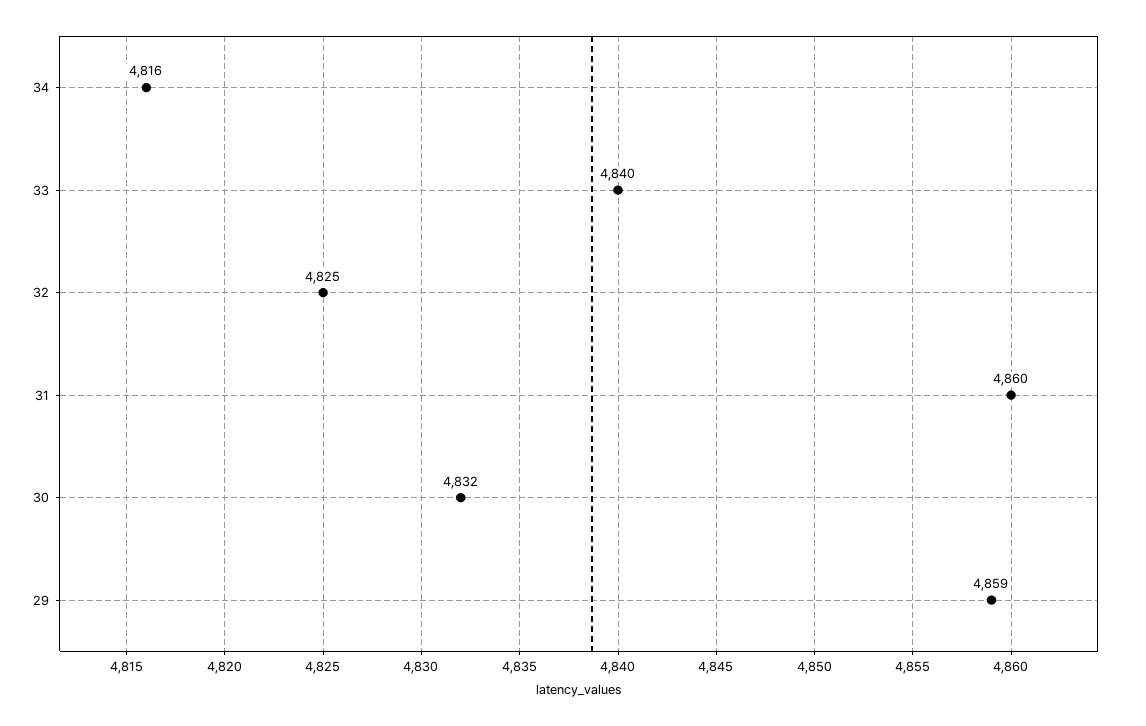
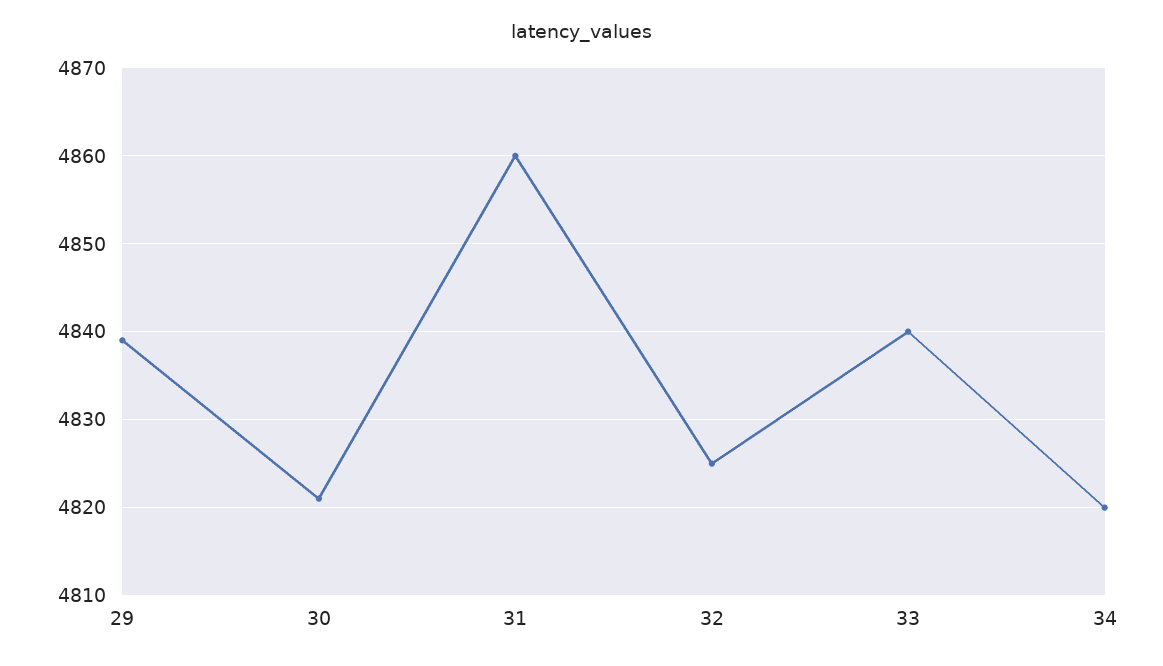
34: 4816 -> 4820
30: 4832 -> 4821
29: 4859 -> 4839

